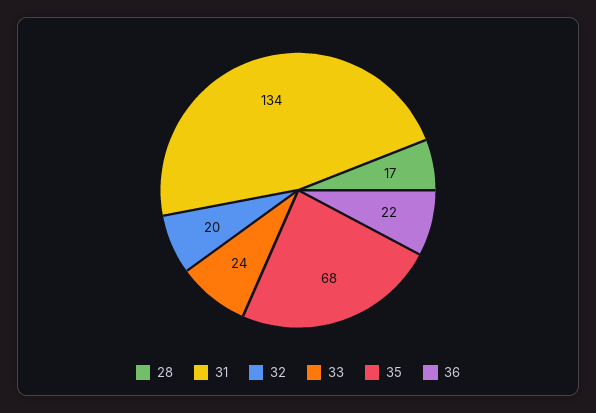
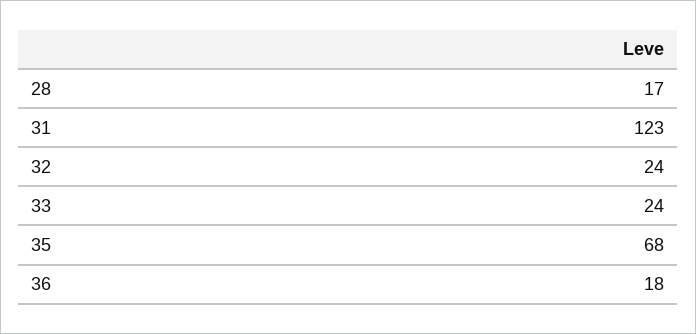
31: 134 -> 123
32: 20 -> 24
36: 22 -> 18

